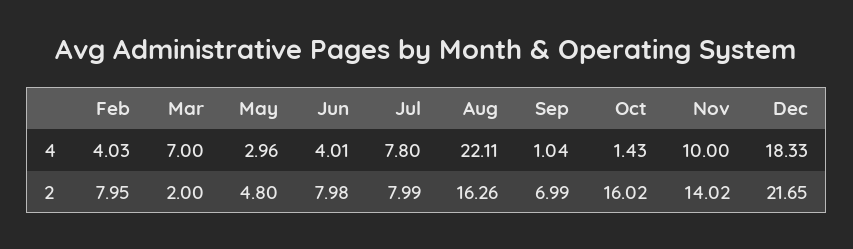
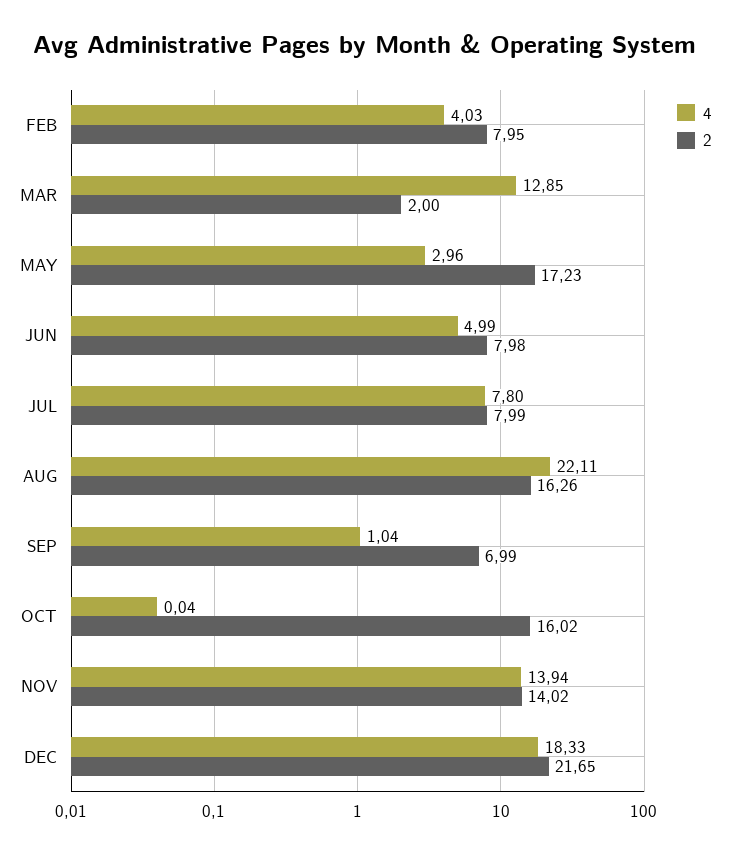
4, Mar: 7 -> 12.85
4, Jun: 4.01 -> 4.99
4, Oct: 1.43 -> 0.04
4, Nov: 10 -> 13.94
2, May: 4.8 -> 17.23

